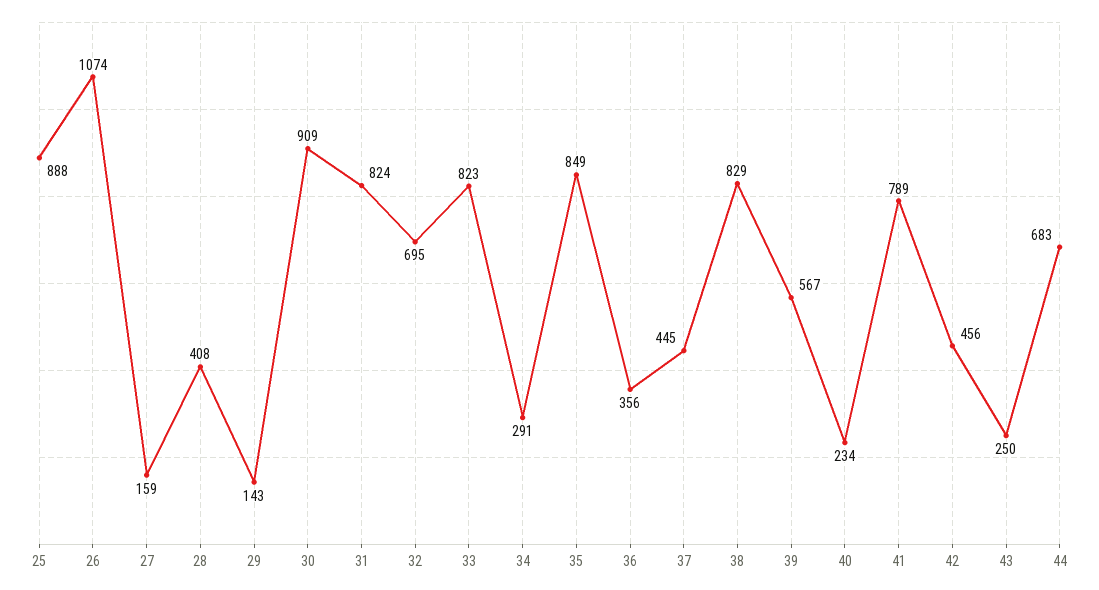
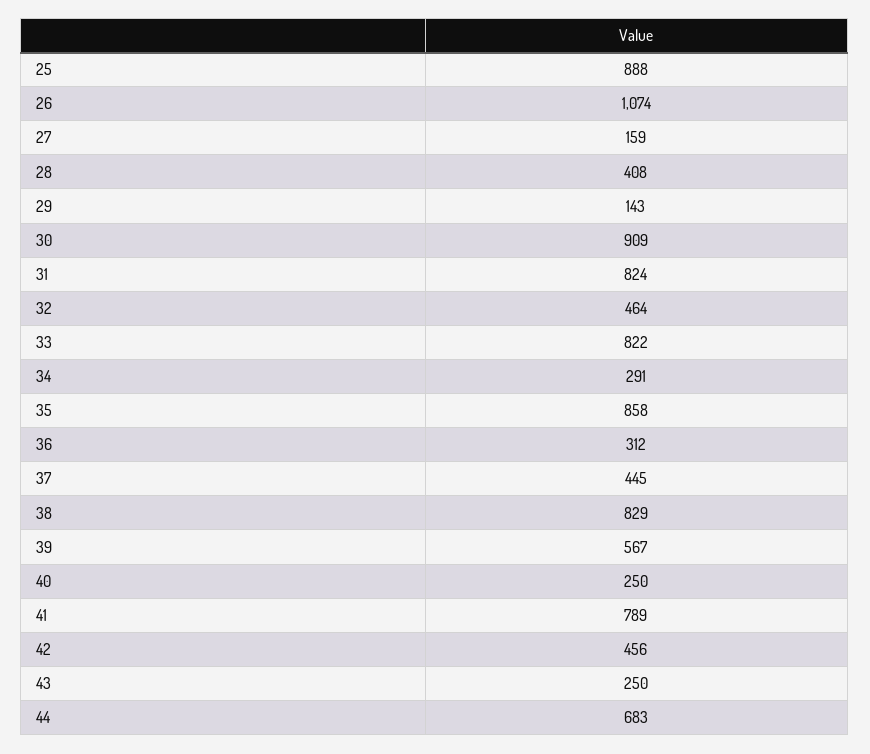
32: 695 -> 464
33: 823 -> 822
35: 849 -> 858
36: 356 -> 312
40: 234 -> 250

